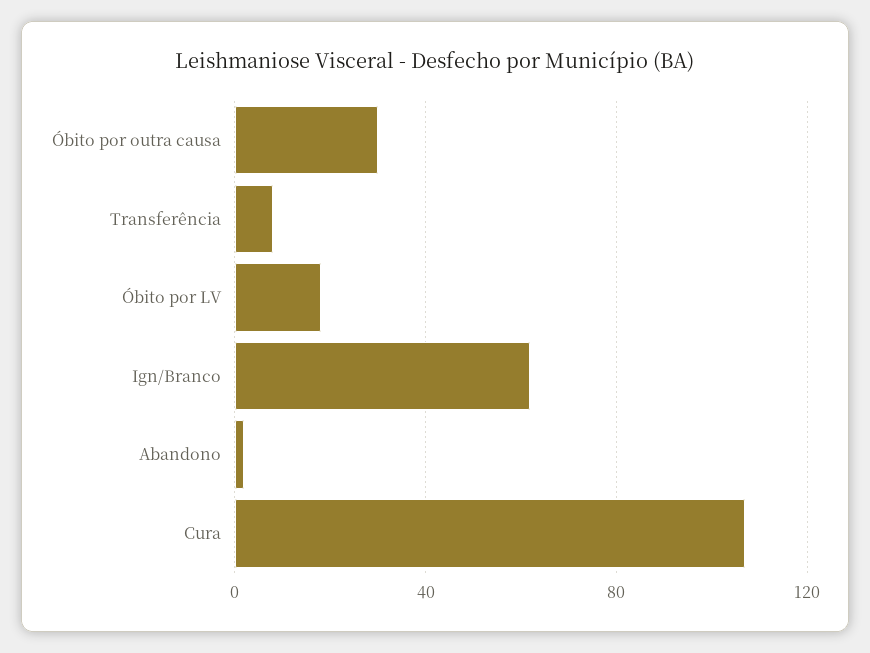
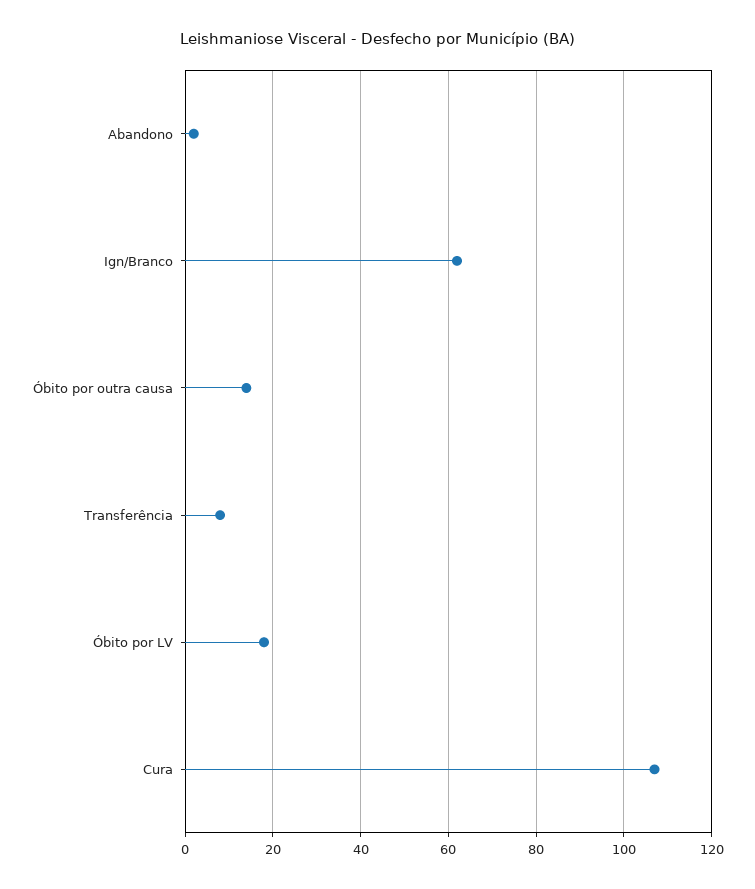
Óbito por outra causa: 30 -> 15

